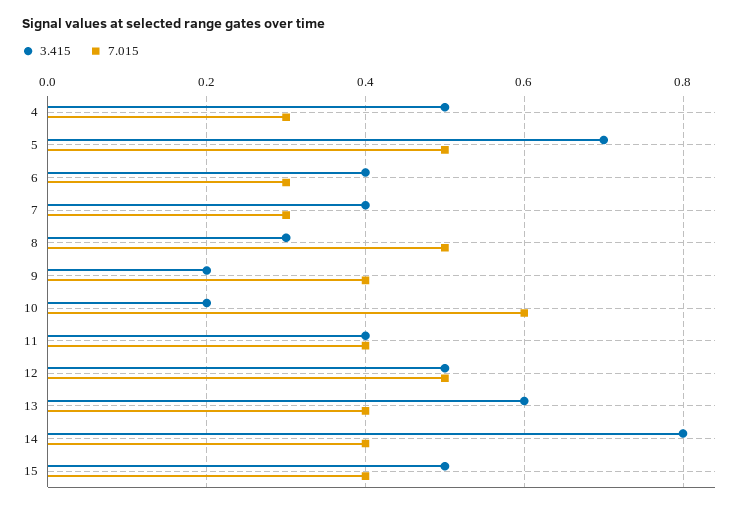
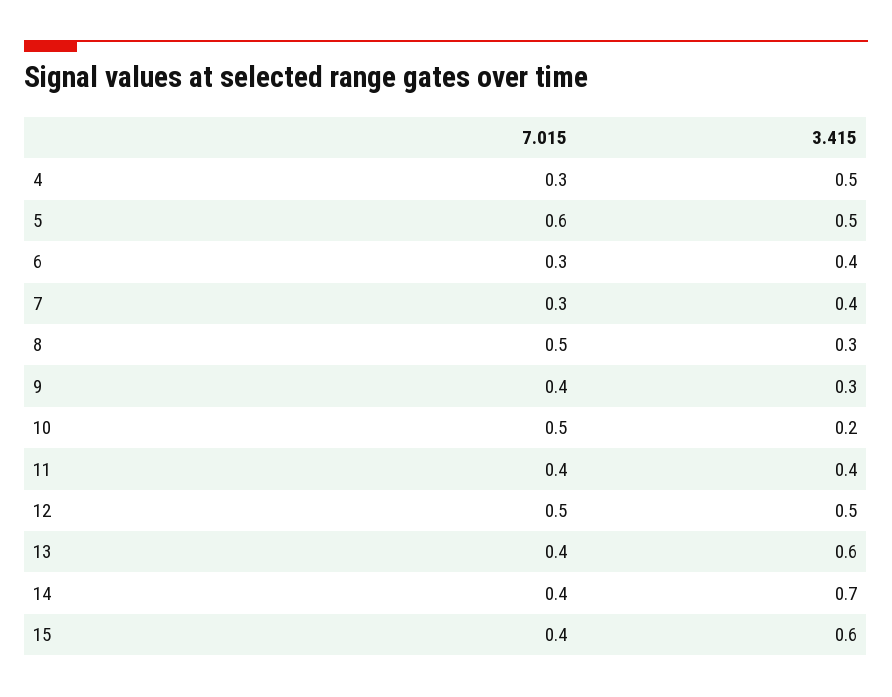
3.415, 5: 0.7 -> 0.5
7.015, 5: 0.5 -> 0.6
3.415, 9: 0.2 -> 0.3
7.015, 10: 0.6 -> 0.5
3.415, 14: 0.8 -> 0.7
3.415, 15: 0.5 -> 0.6

